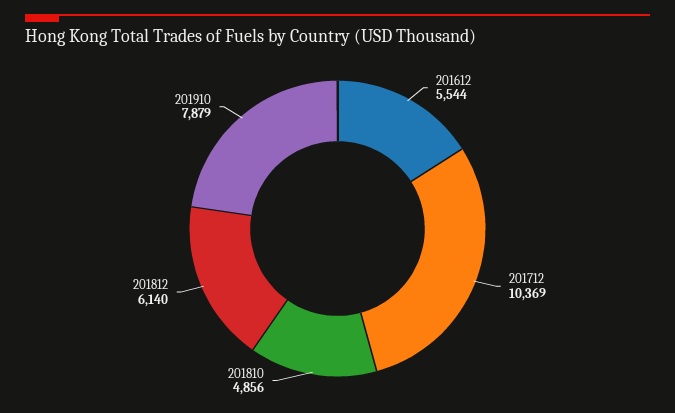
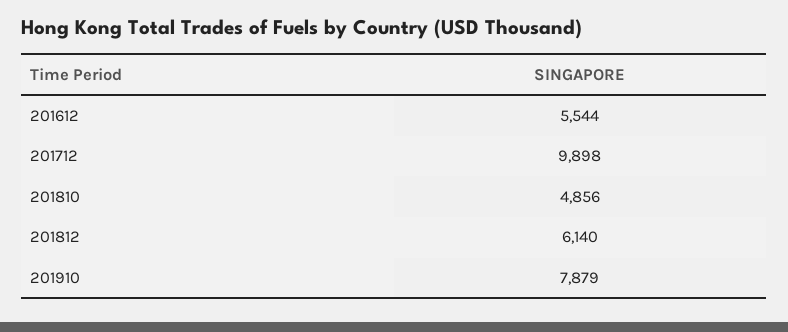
201712: 10369 -> 9898

